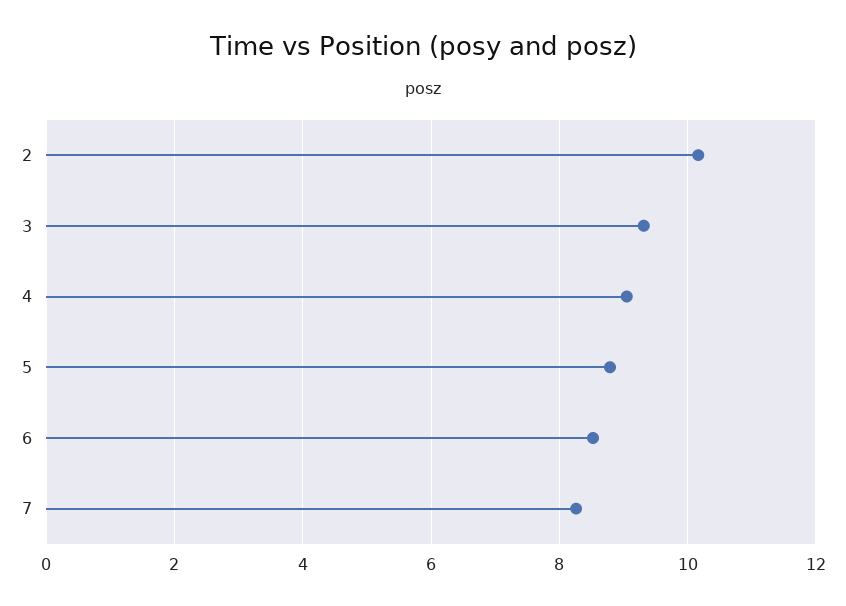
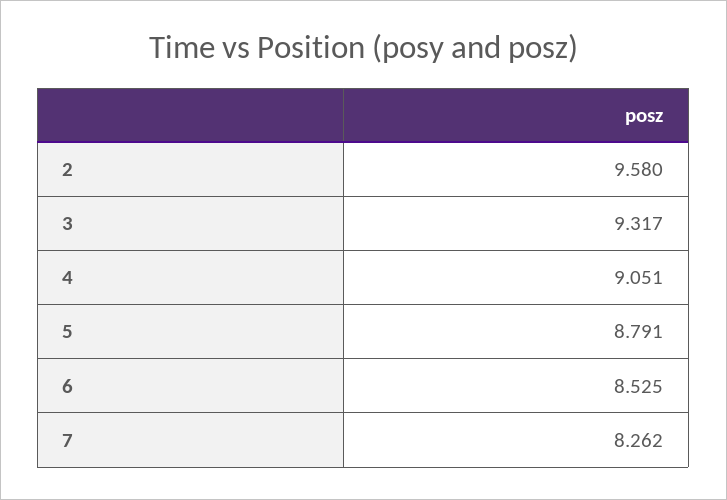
2: 10.2 -> 9.58

